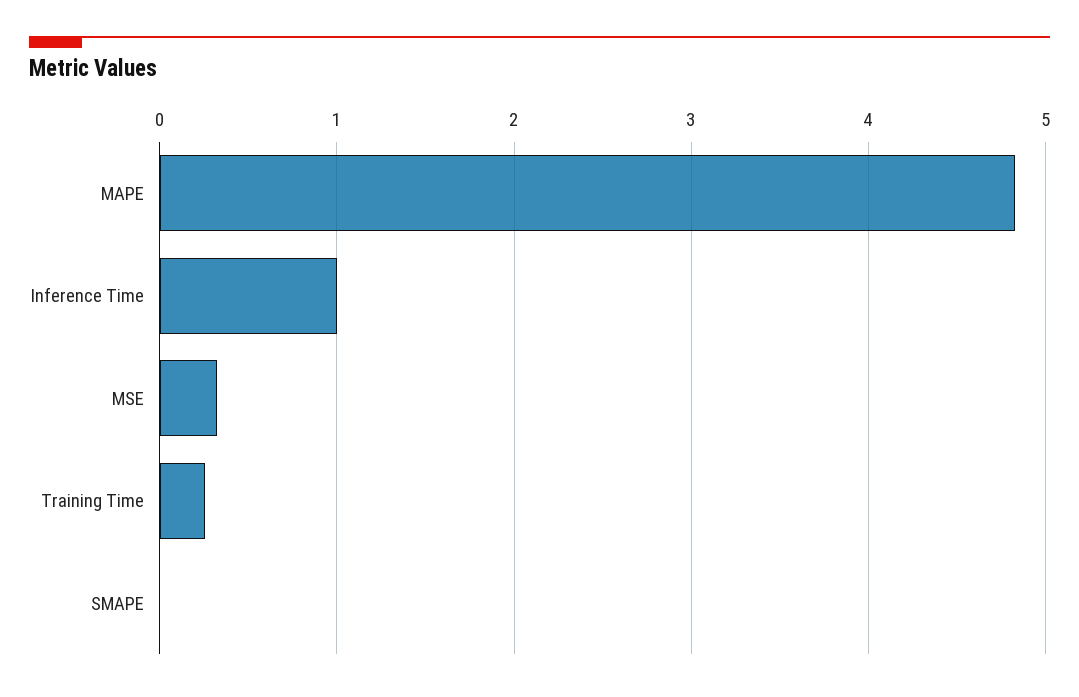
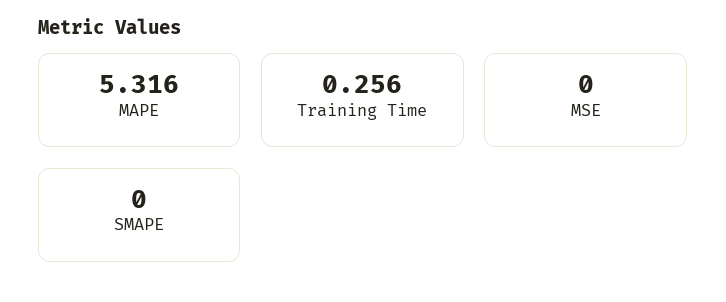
MAPE: 4.8 -> 5.316
Inference Time: 1 -> none
MSE: 0.3 -> 0

